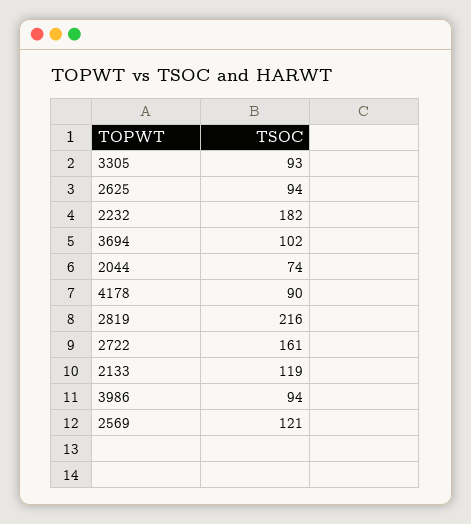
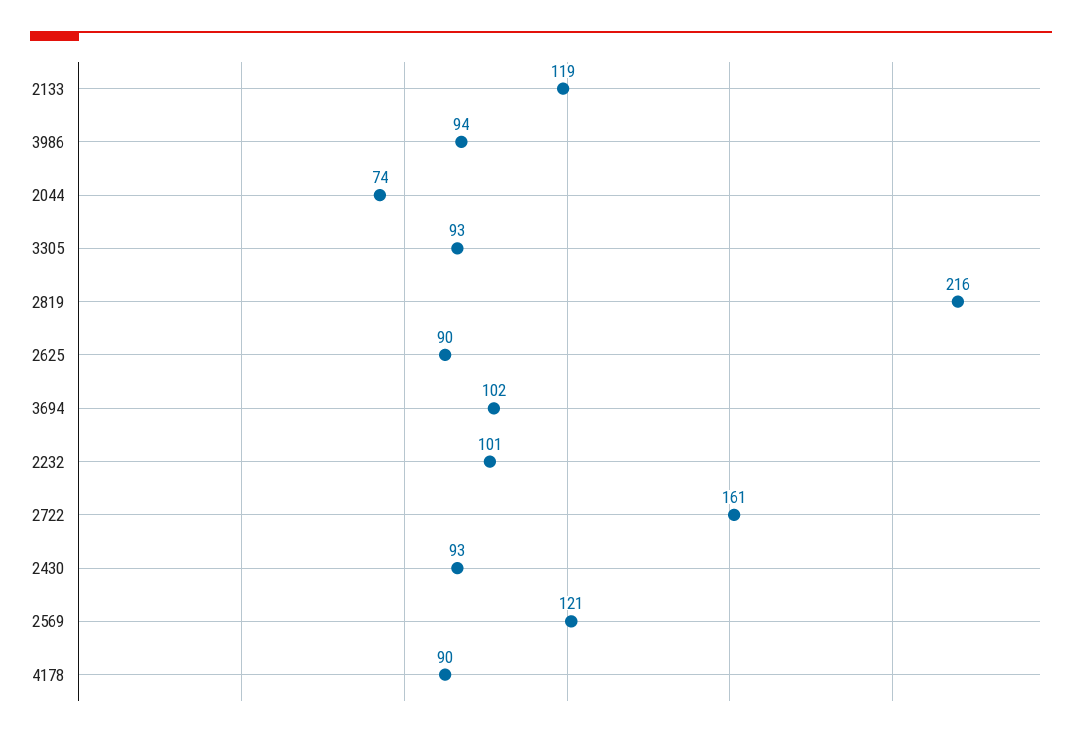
2625: 94 -> 90
2232: 182 -> 101
2430: none -> 93

